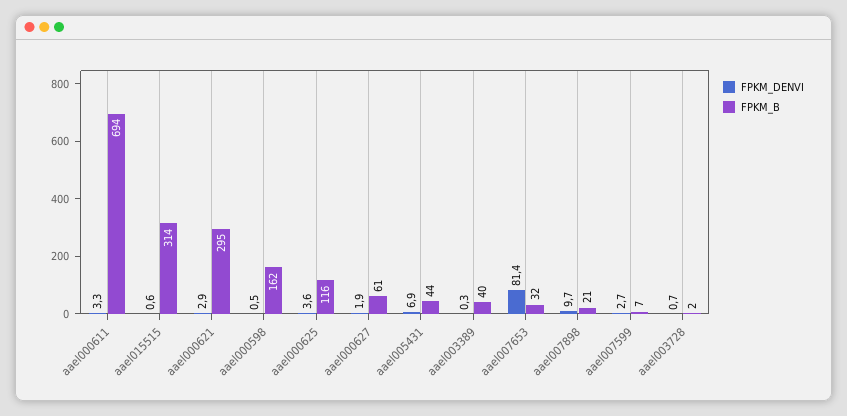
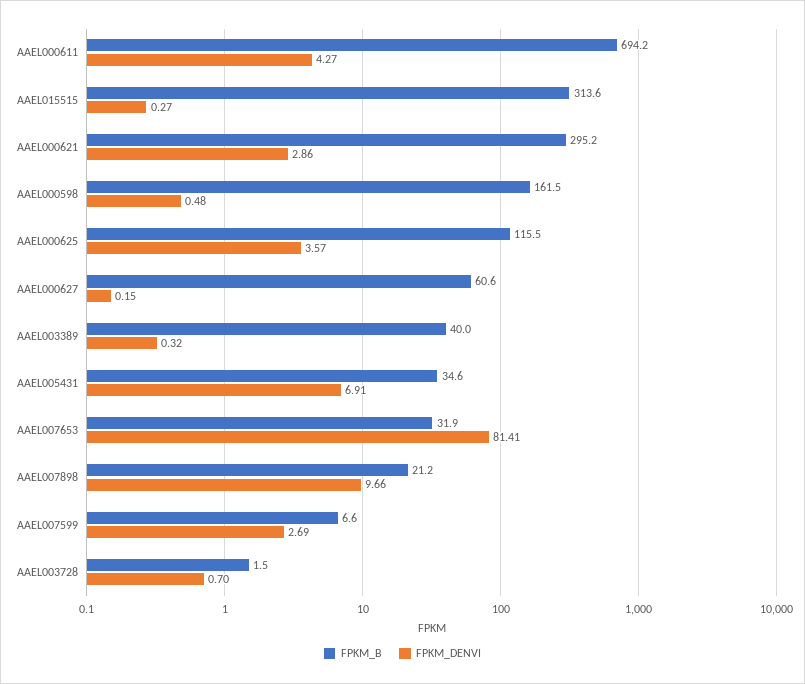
FPKM_DENVI, aael000611: 3.3 -> 4.27
FPKM_DENVI, aael015515: 0.6 -> 0.27
FPKM_DENVI, aael000627: 1.9 -> 0.15
FPKM_B, aael005431: 44 -> 34.6

